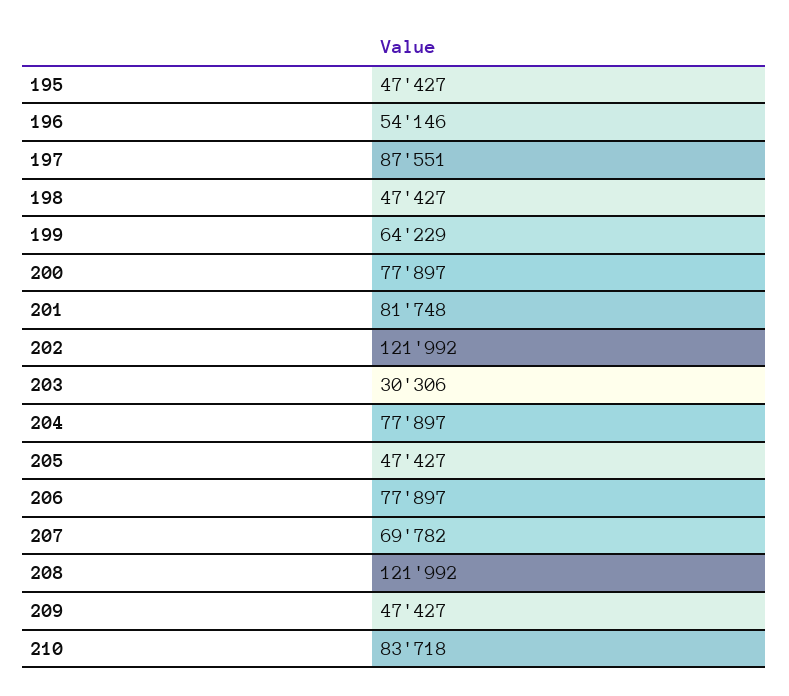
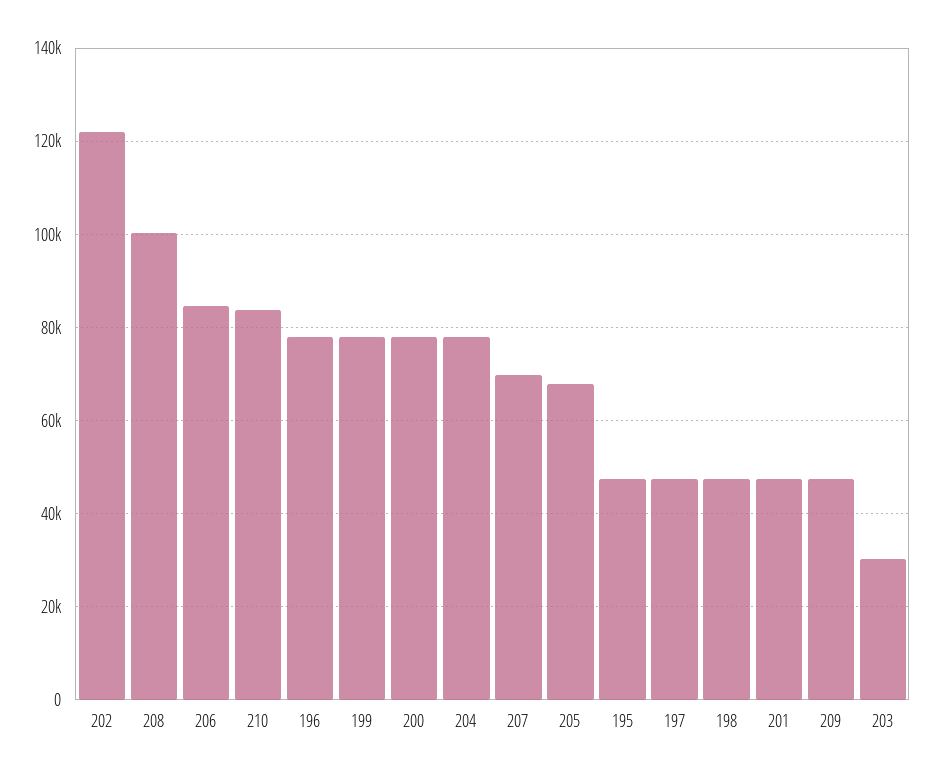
196: 54146 -> 78000
197: 87551 -> 48000
199: 64229 -> 78000
201: 81748 -> 48000
205: 47427 -> 68000
206: 77897 -> 84000
208: 121992 -> 100000

